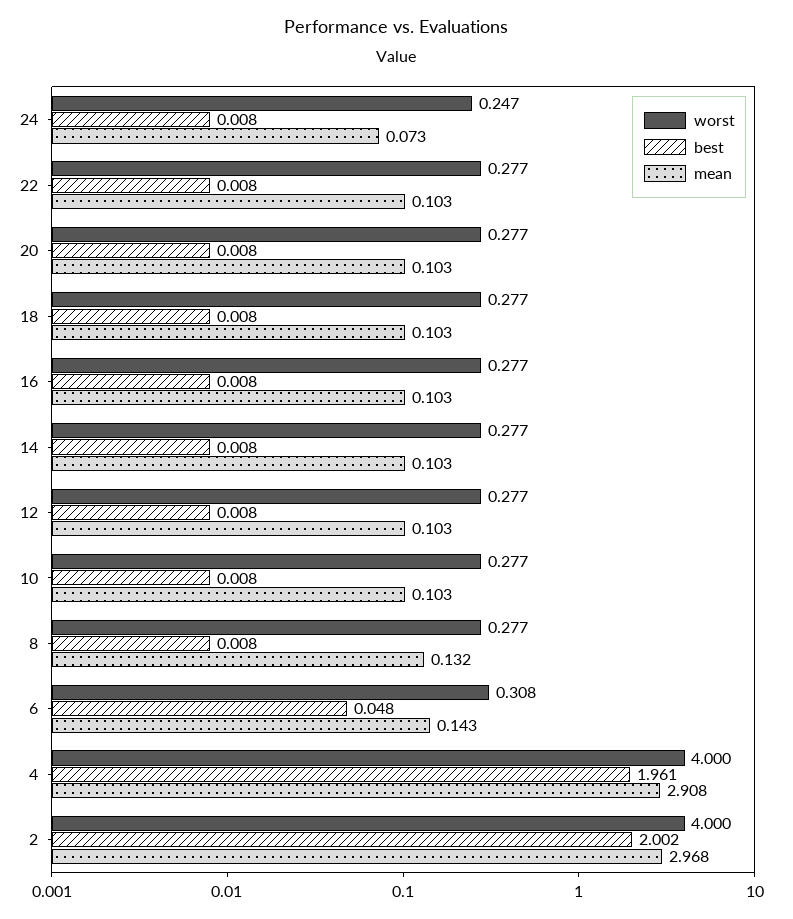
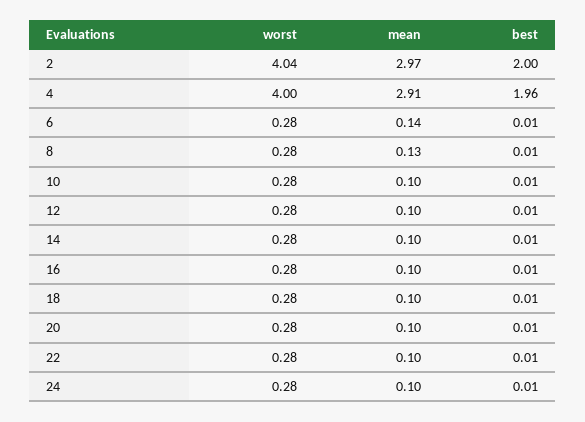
worst, 24: 0.247 -> 0.28
mean, 24: 0.073 -> 0.1
worst, 6: 0.308 -> 0.28
best, 6: 0.048 -> 0.01
worst, 2: 4 -> 4.04

